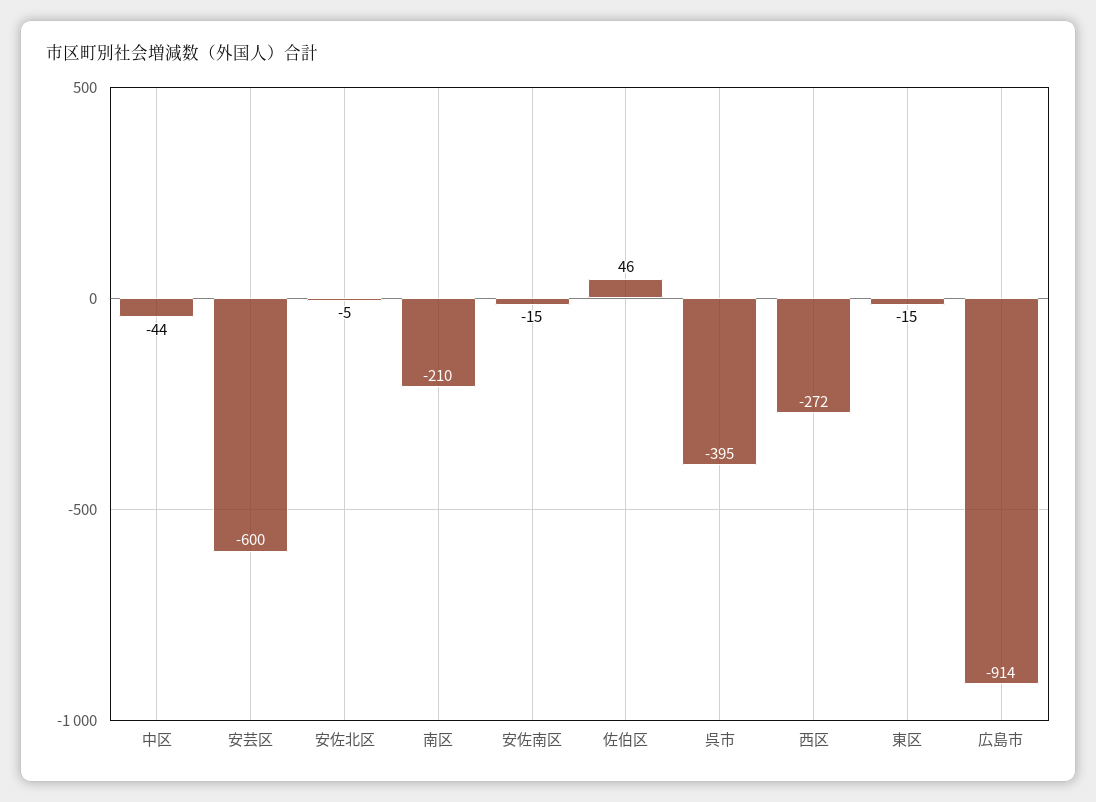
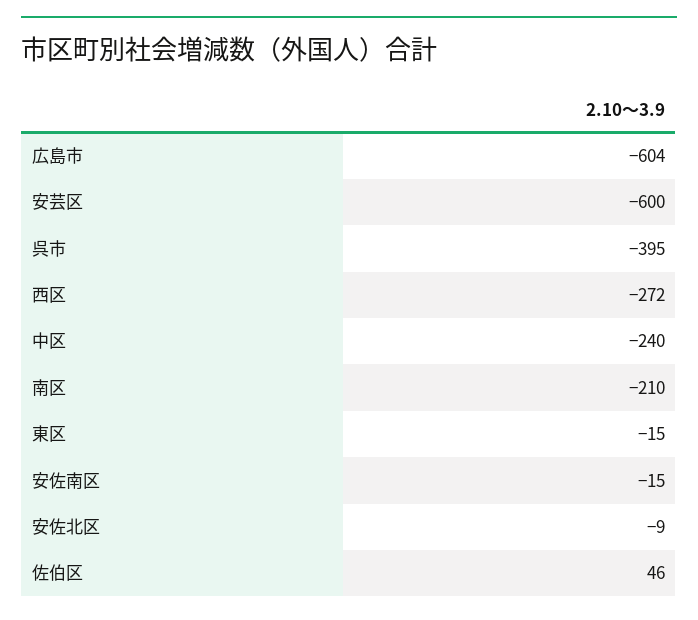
中区: -44 -> -240
安佐北区: -5 -> -9
広島市: -914 -> -604

